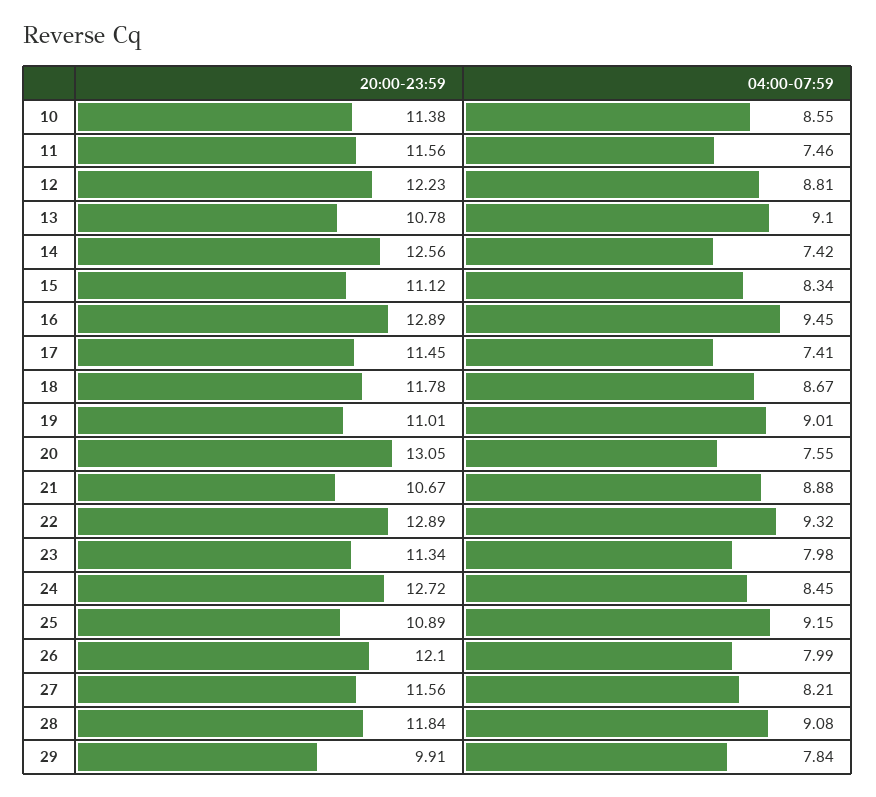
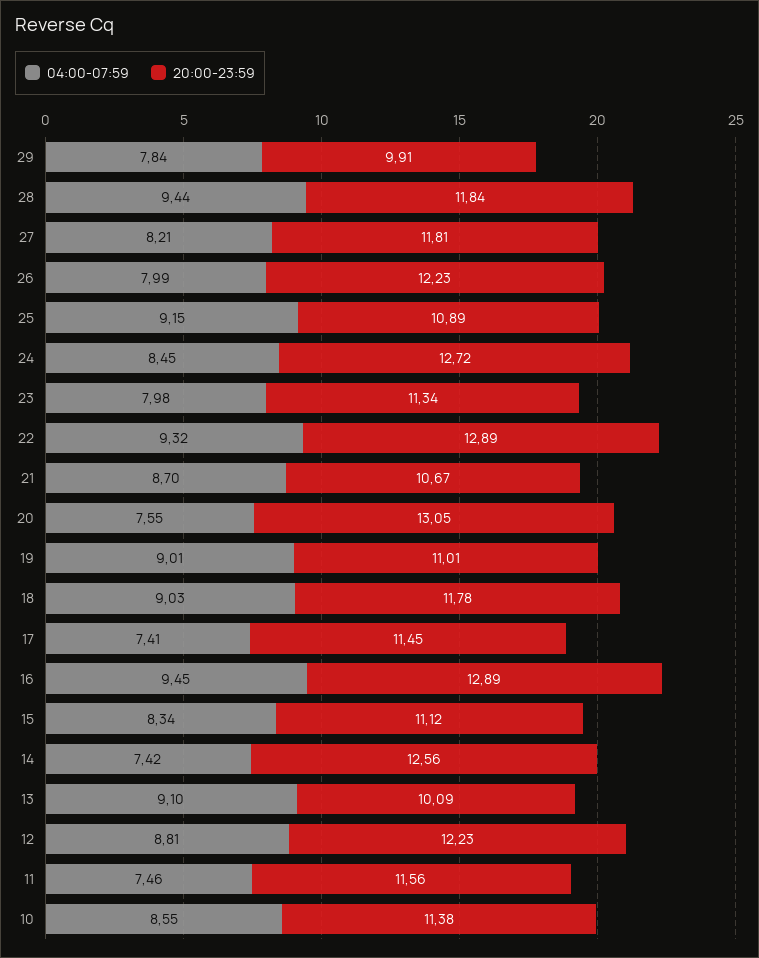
20:00-23:59, 13: 10.78 -> 10.09
04:00-07:59, 18: 8.67 -> 9.03
04:00-07:59, 21: 8.88 -> 8.7
20:00-23:59, 26: 12.1 -> 12.23
20:00-23:59, 27: 11.56 -> 11.81
04:00-07:59, 28: 9.08 -> 9.44

